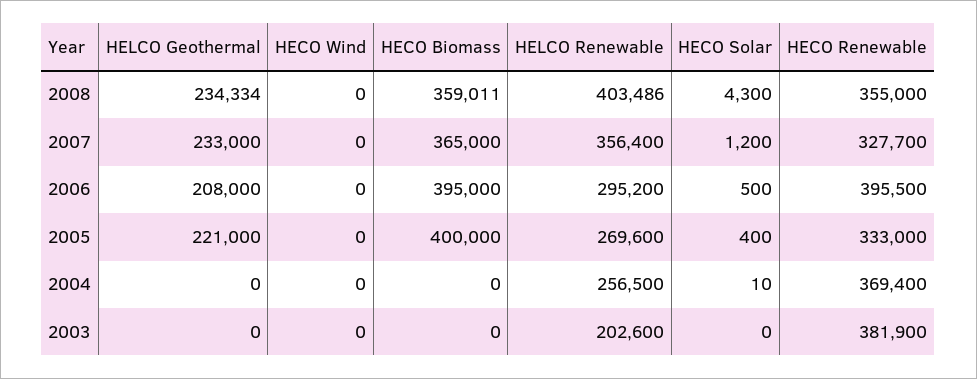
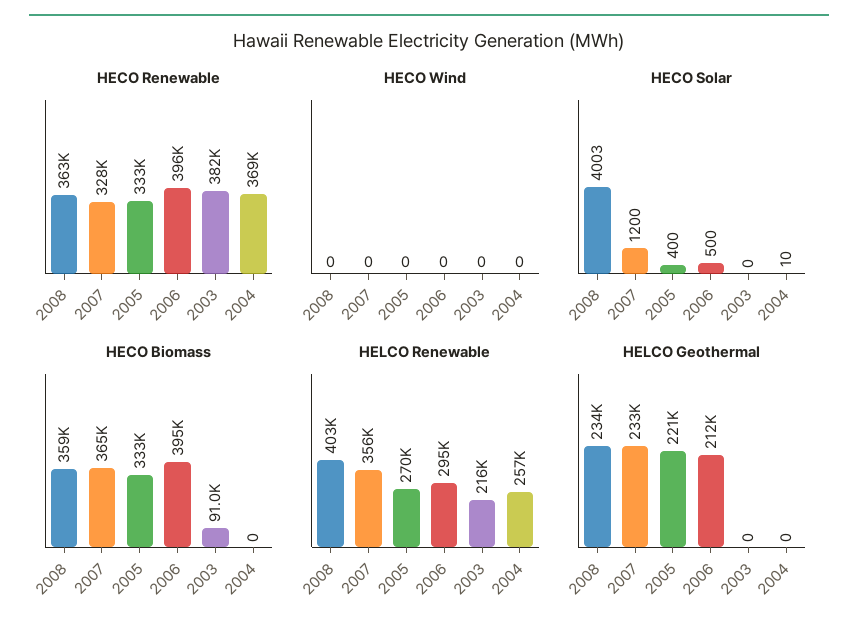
HECO Solar, 2008: 4300 -> 4003
HECO Renewable, 2008: 355000 -> 363000
HELCO Geothermal, 2006: 208000 -> 212000
HECO Biomass, 2005: 400000 -> 333000
HECO Biomass, 2003: 0 -> 91000
HELCO Renewable, 2003: 202600 -> 216000

